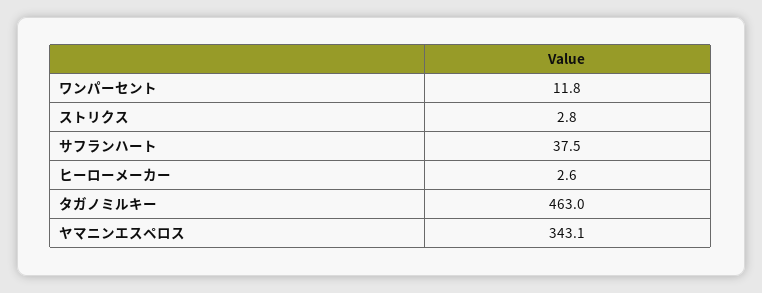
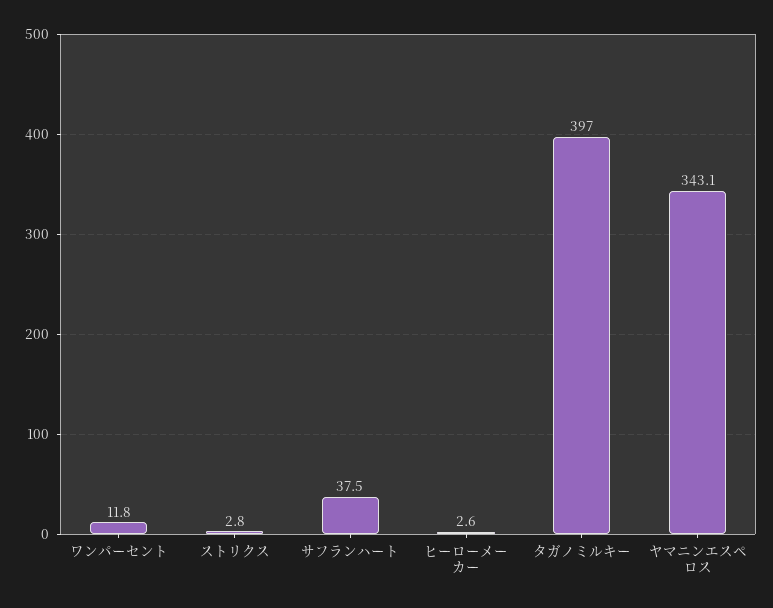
タガノミルキー: 463 -> 397

